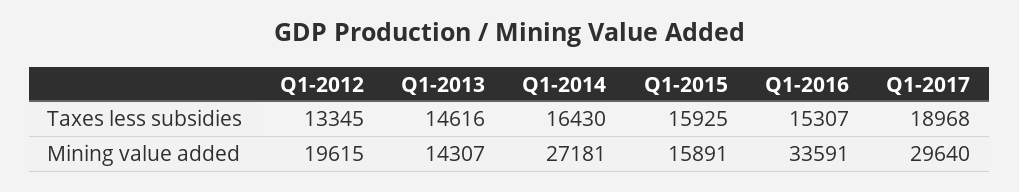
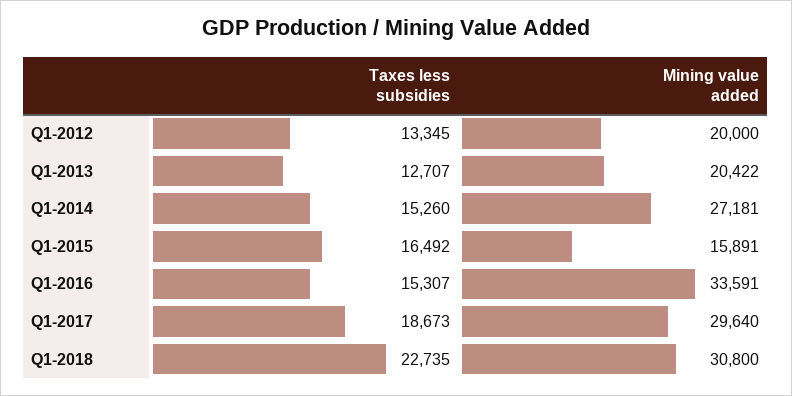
Q1-2013, Taxes less subsidies: 14616 -> 12707
Q1-2014, Taxes less subsidies: 16430 -> 15260
Q1-2015, Taxes less subsidies: 15925 -> 16492
Q1-2017, Taxes less subsidies: 18968 -> 18673
Q1-2012, Mining value added: 19615 -> 20000
Q1-2013, Mining value added: 14307 -> 20422
Q1-2018, Taxes less subsidies: none -> 22735
Q1-2018, Mining value added: none -> 30800

